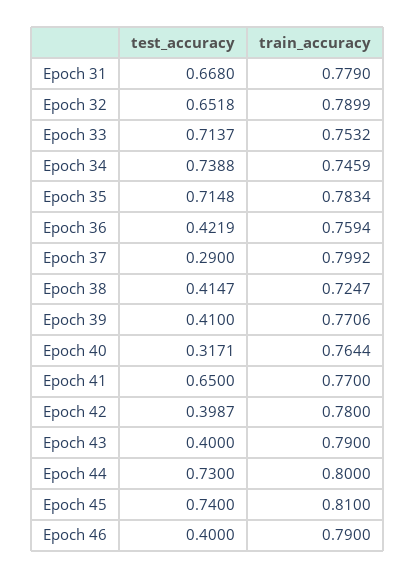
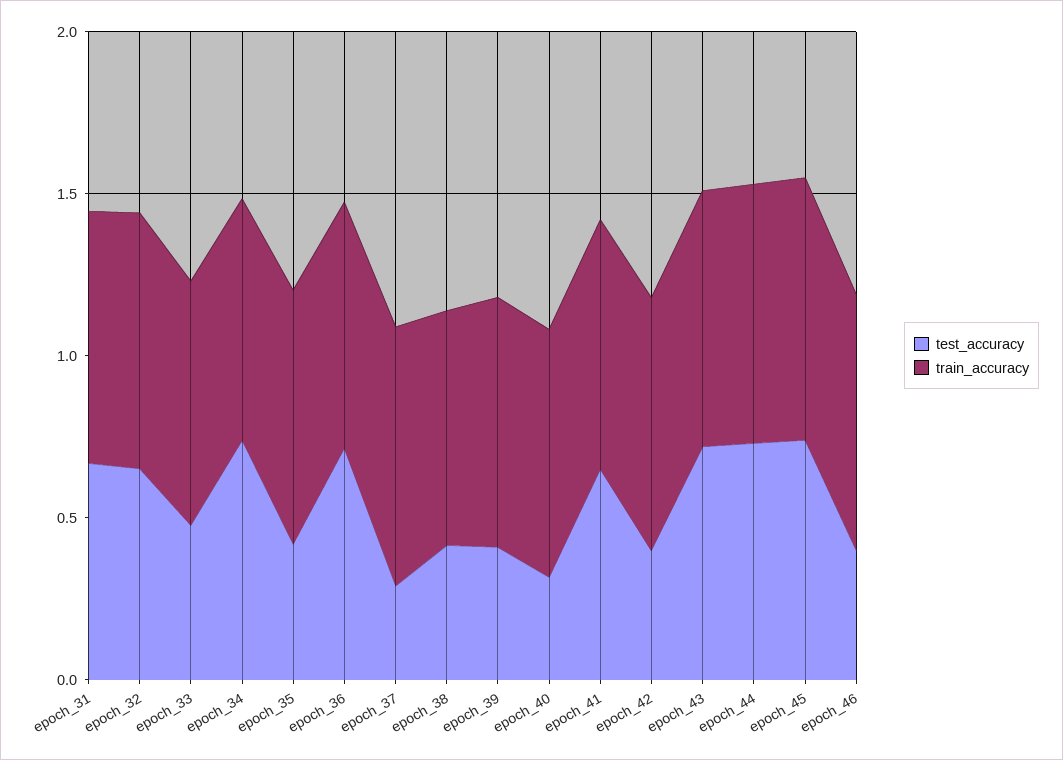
test_accuracy, Epoch 33: 0.7137 -> 0.5
test_accuracy, Epoch 35: 0.7148 -> 0.4
test_accuracy, Epoch 36: 0.4219 -> 0.7
test_accuracy, Epoch 43: 0.4 -> 0.7

